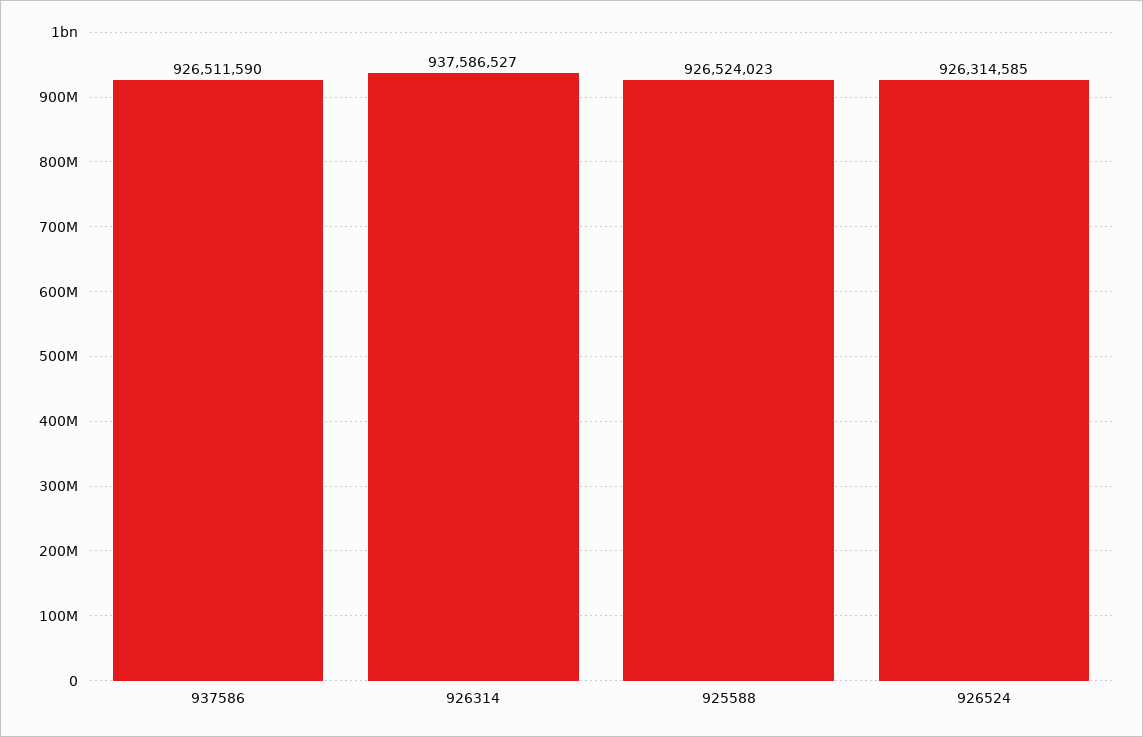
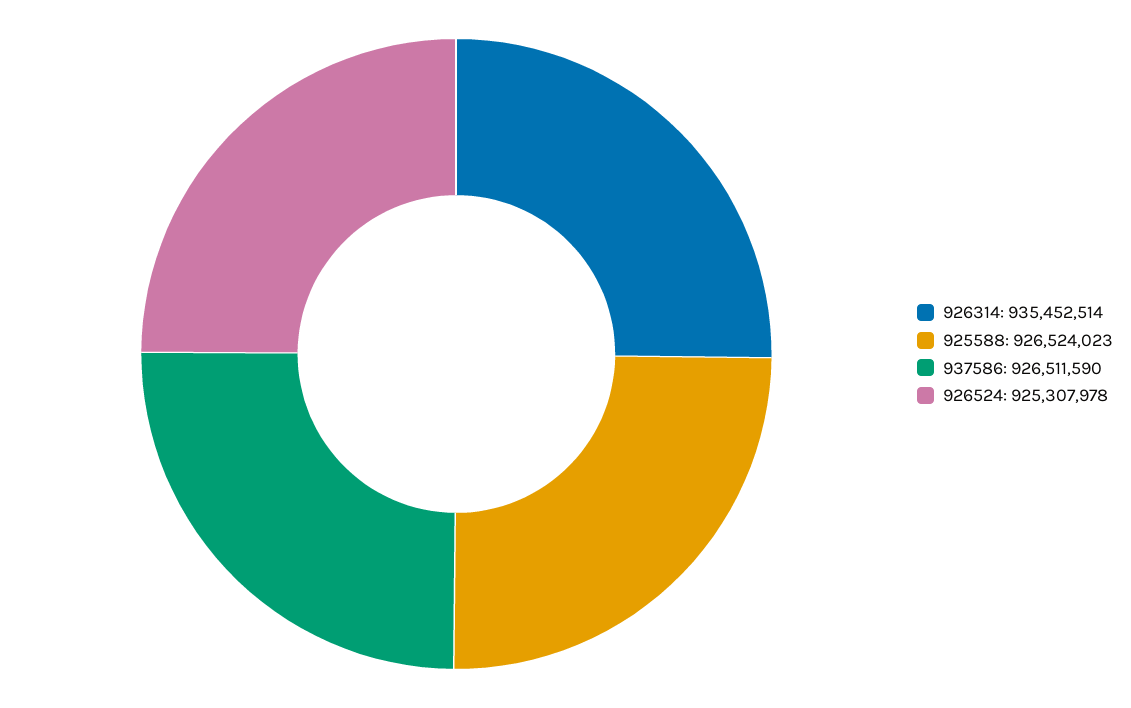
926314: 937586527 -> 935452514
926524: 926314585 -> 925307978

